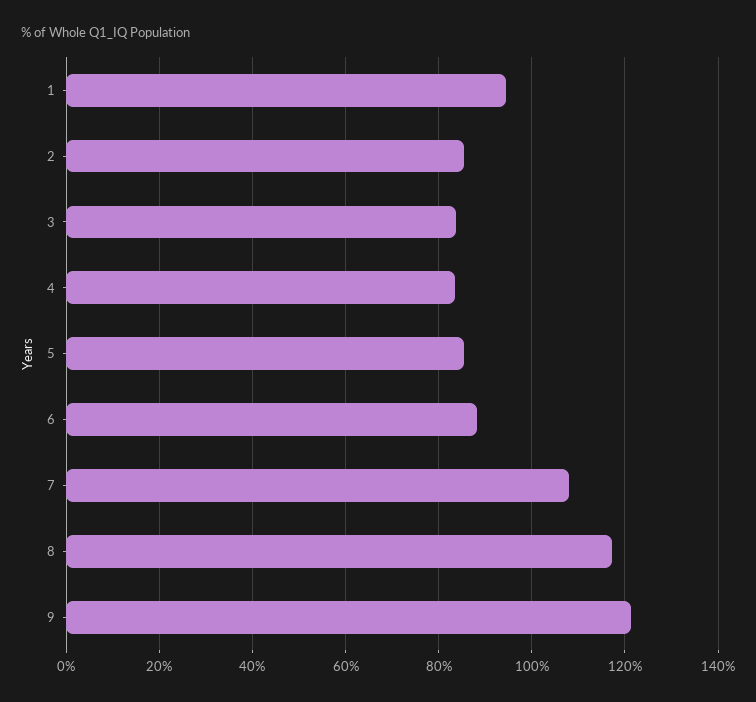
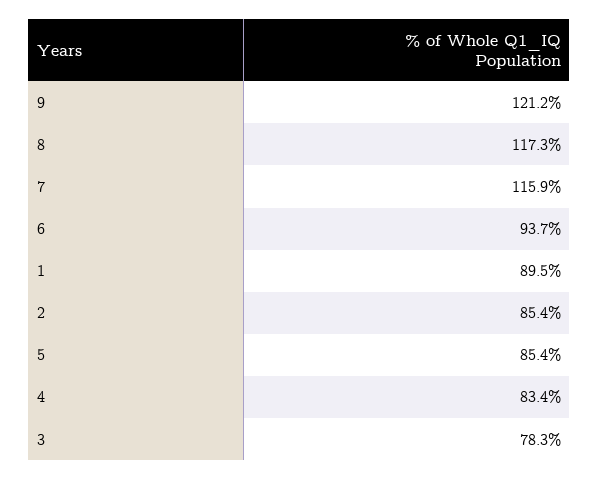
1: 94 -> 89.5
3: 84 -> 78.3
6: 88 -> 93.7
7: 108 -> 115.9

